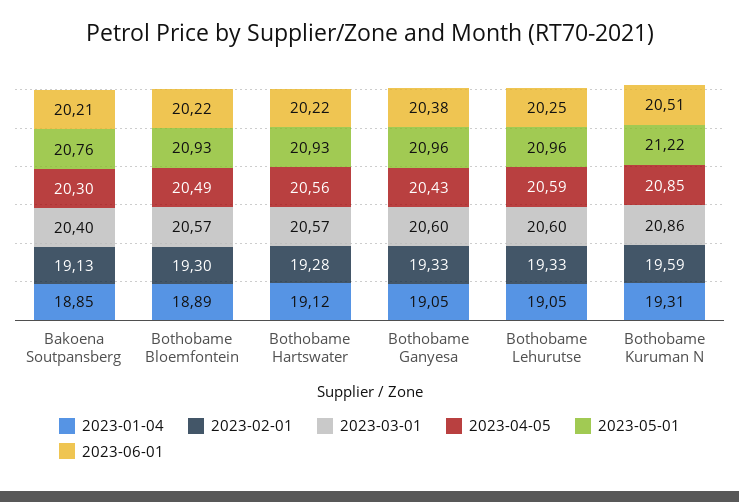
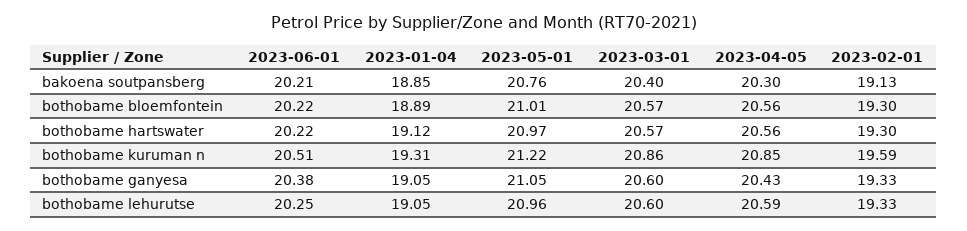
2023-04-05, Bothobame Bloemfontein: 20.49 -> 20.56
2023-05-01, Bothobame Bloemfontein: 20.93 -> 21.01
2023-02-01, Bothobame Hartswater: 19.28 -> 19.3
2023-05-01, Bothobame Hartswater: 20.93 -> 20.97
2023-05-01, Bothobame Ganyesa: 20.96 -> 21.05

